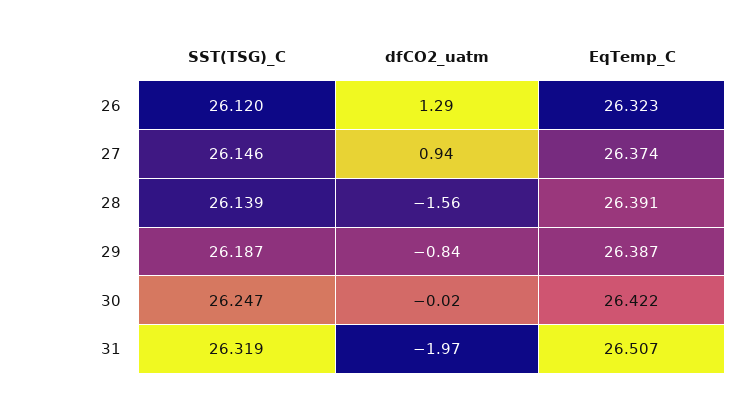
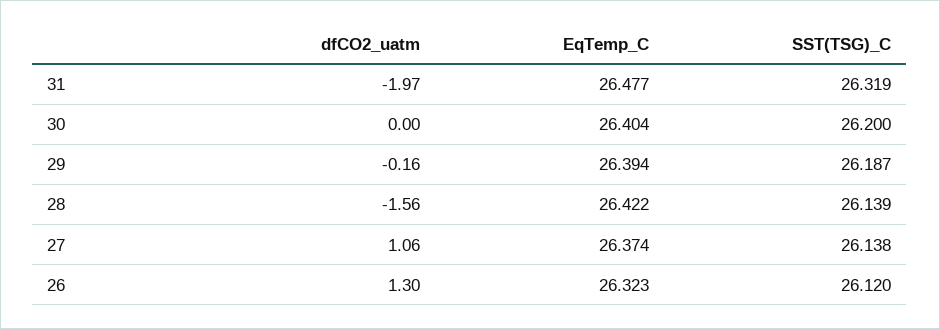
dfCO2_uatm, 26: 1.29 -> 1.3
SST(TSG)_C, 27: 26.146 -> 26.138
dfCO2_uatm, 27: 0.94 -> 1.06
EqTemp_C, 28: 26.391 -> 26.422
dfCO2_uatm, 29: -0.84 -> -0.16
EqTemp_C, 29: 26.387 -> 26.394
SST(TSG)_C, 30: 26.247 -> 26.2
dfCO2_uatm, 30: -0.02 -> 0
EqTemp_C, 30: 26.422 -> 26.404
EqTemp_C, 31: 26.507 -> 26.477

